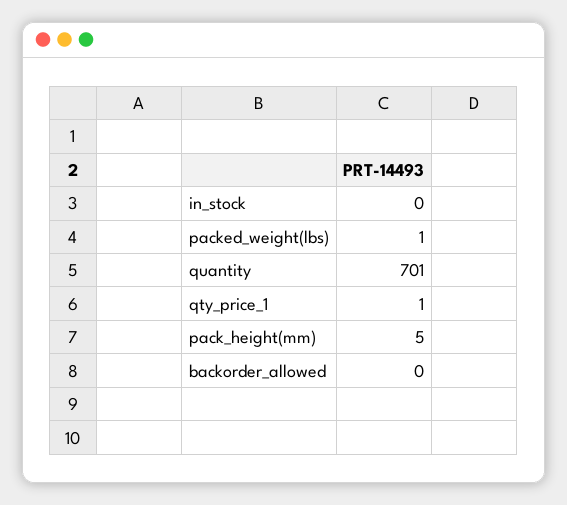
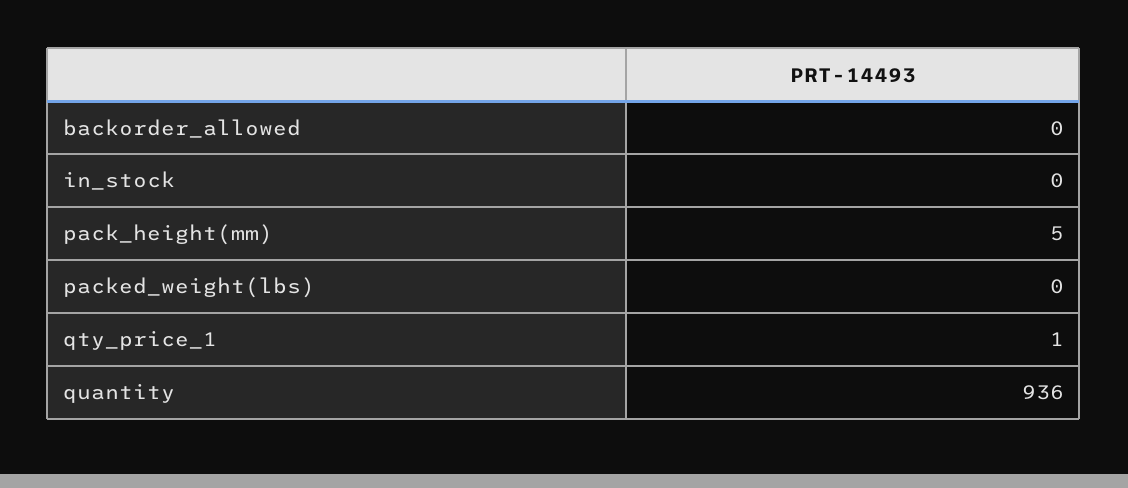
packed_weight(lbs): 1 -> 0
quantity: 701 -> 936

